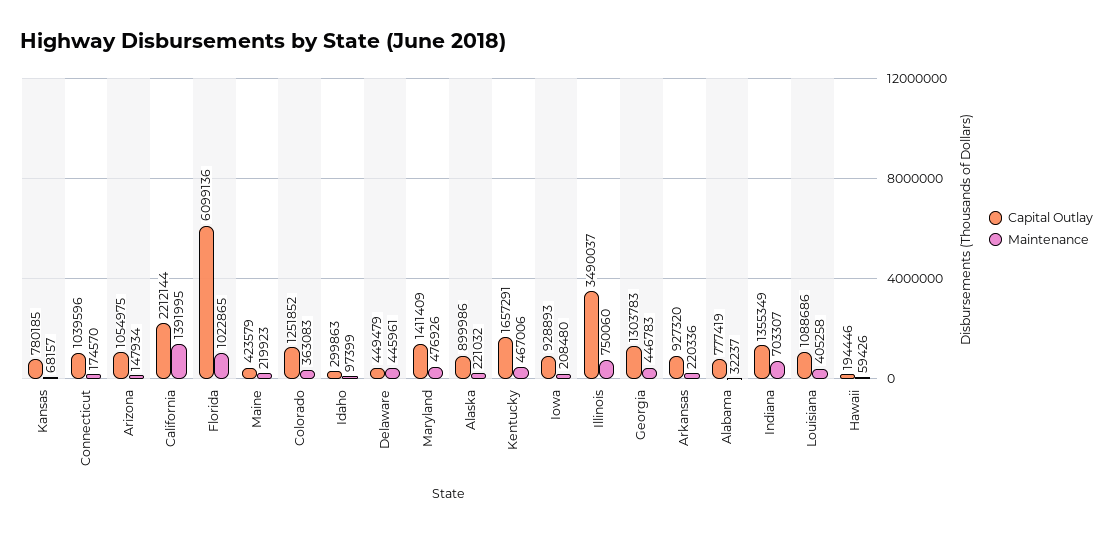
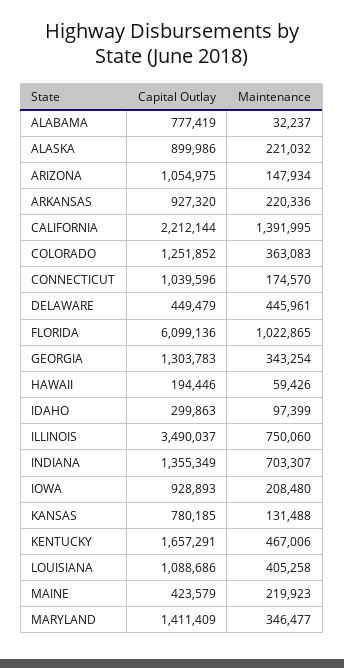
Maintenance, Kansas: 68157 -> 131488
Maintenance, Maryland: 476926 -> 346477
Maintenance, Georgia: 446783 -> 343254

